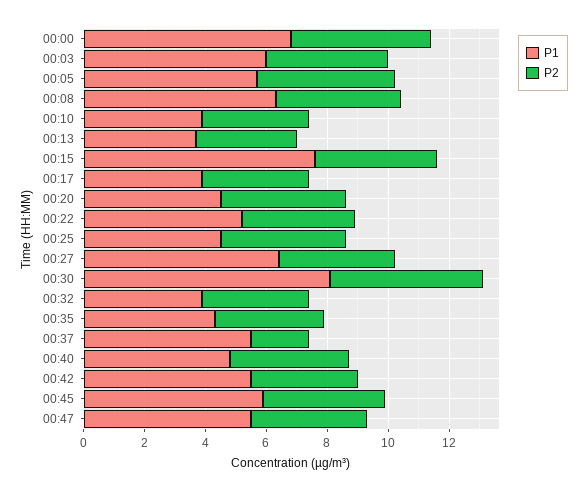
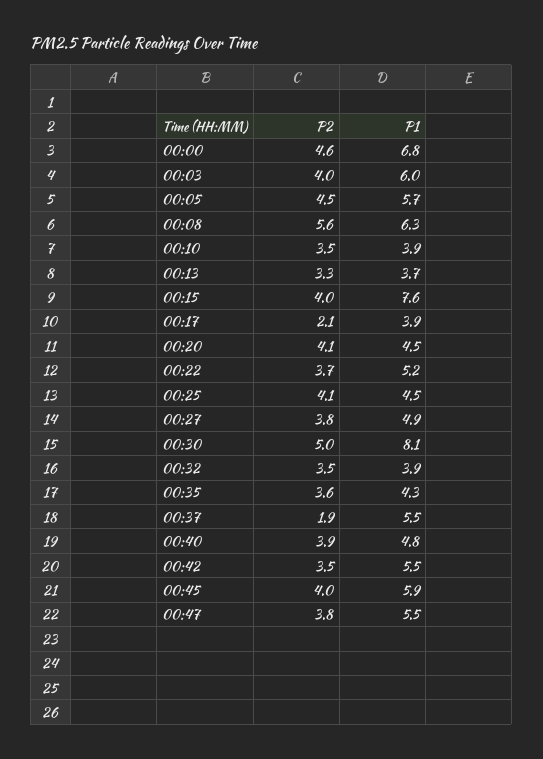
P2, 00:08: 4 -> 5.6
P2, 00:17: 3.5 -> 2.1
P1, 00:27: 6.5 -> 4.9

